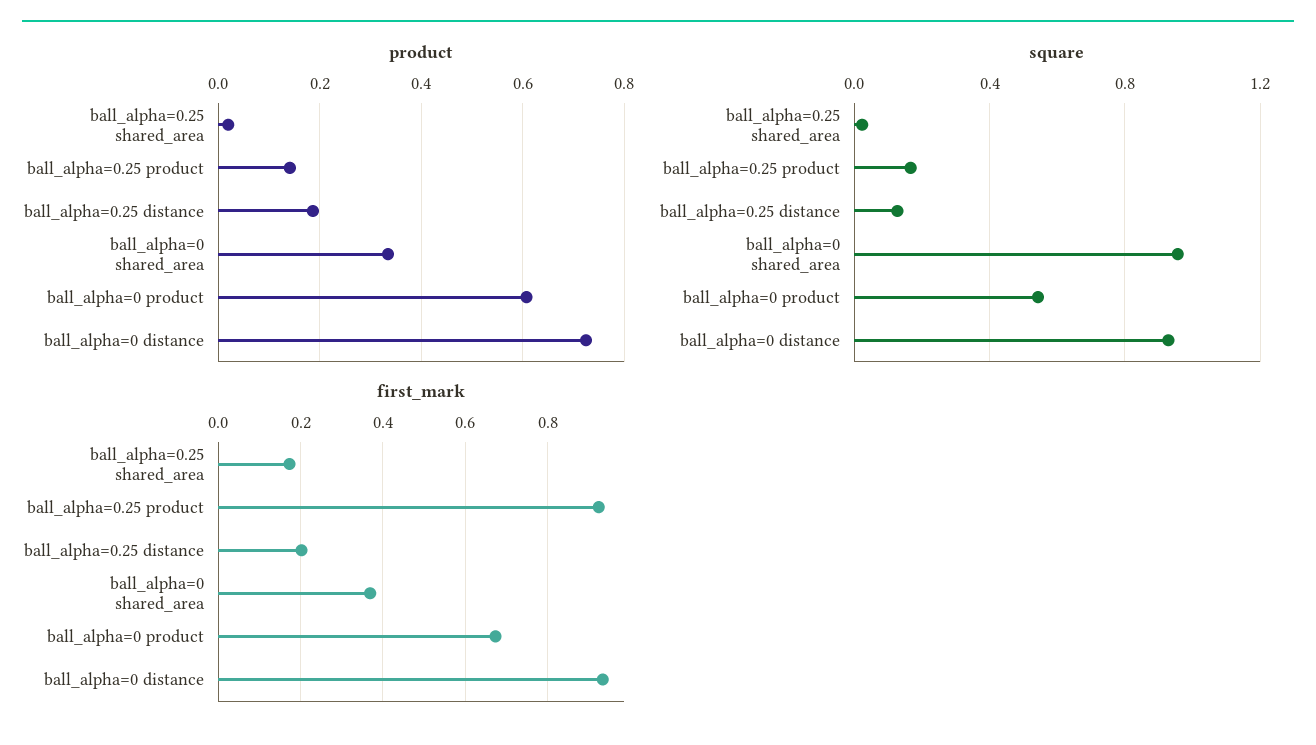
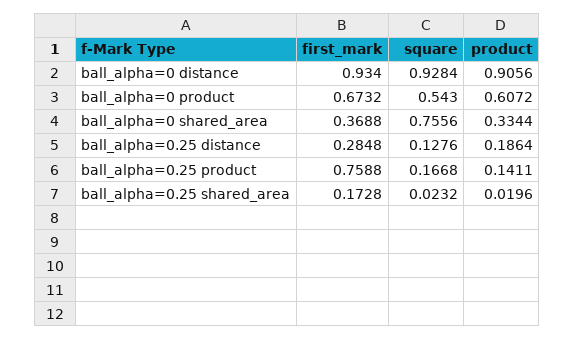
product, ball_alpha=0 distance: 0.72 -> 0.9056
square, ball_alpha=0 shared_area: 0.95 -> 0.7556
first_mark, ball_alpha=0.25 product: 0.92 -> 0.7588
first_mark, ball_alpha=0.25 distance: 0.2 -> 0.2848

